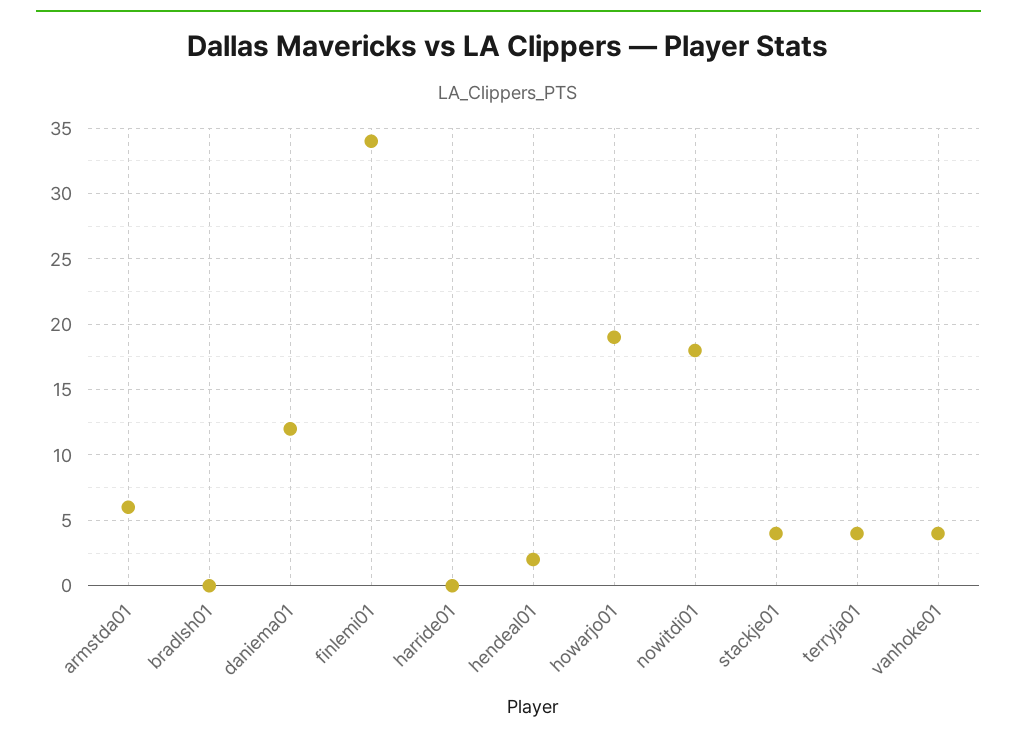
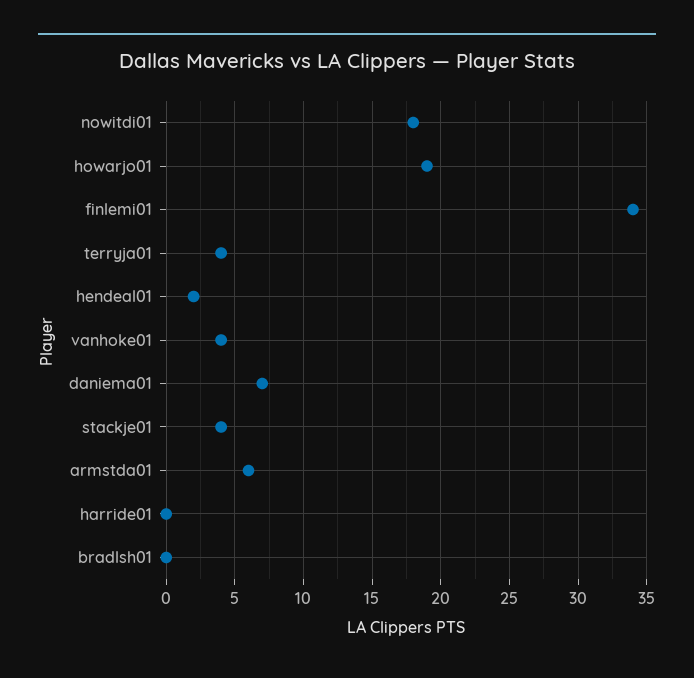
daniema01: 12 -> 7

